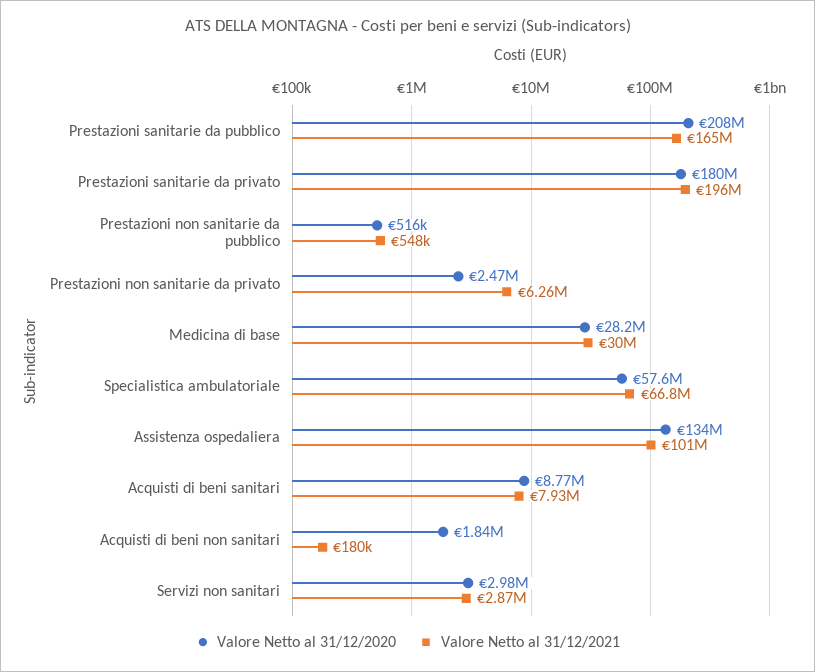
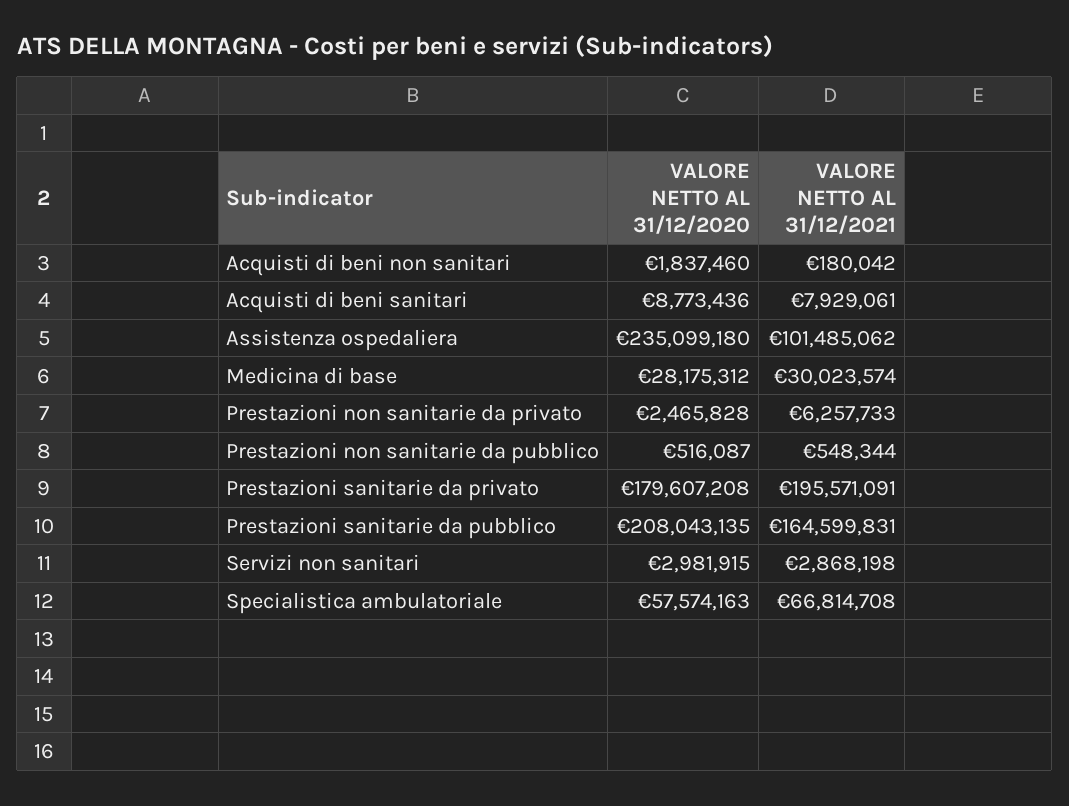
Valore Netto al 31/12/2020, Assistenza ospedaliera: 134000000 -> 235099180

